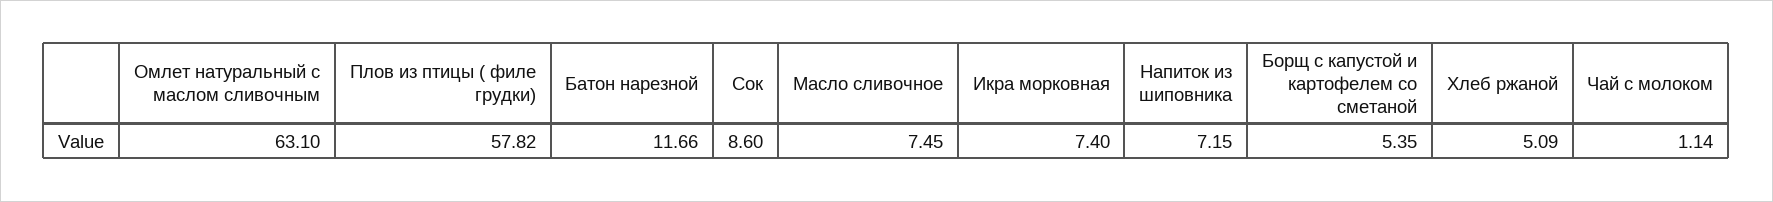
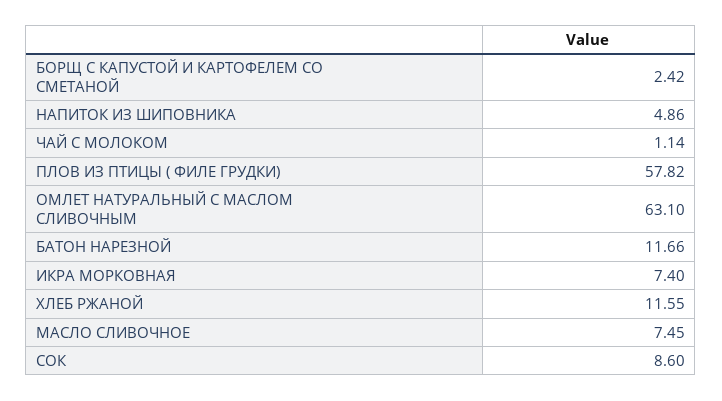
Напиток из шиповника: 7.15 -> 4.86
Борщ с капустой и картофелем со сметаной: 5.35 -> 2.42
Хлеб ржаной: 5.09 -> 11.55

